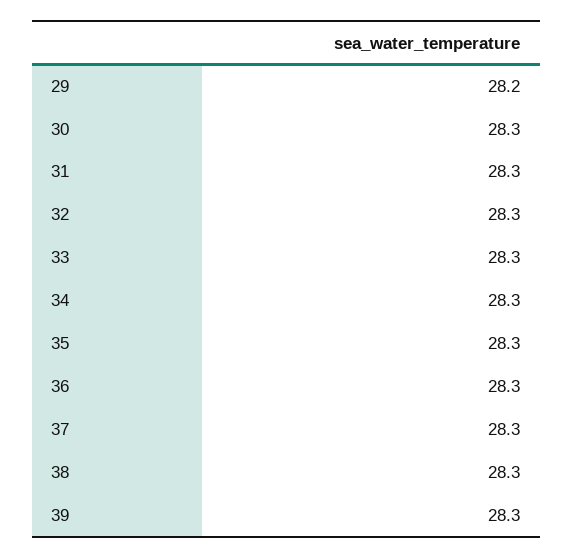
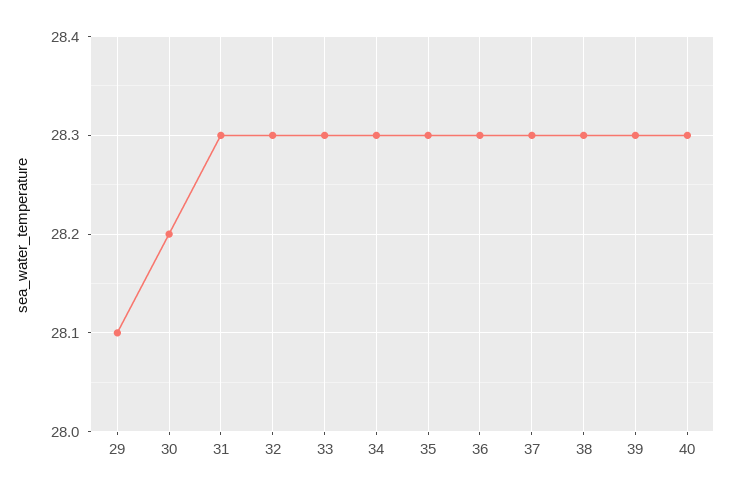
29: 28.2 -> 28.1
30: 28.3 -> 28.2
40: none -> 28.3

